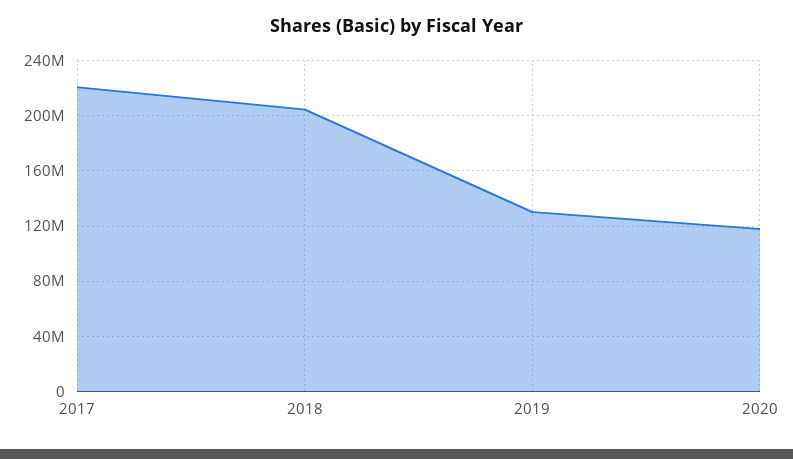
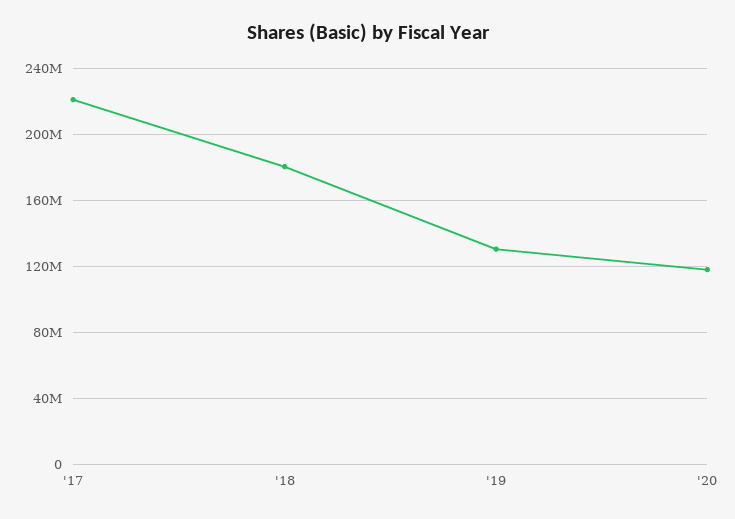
2018: 205000000 -> 180000000

